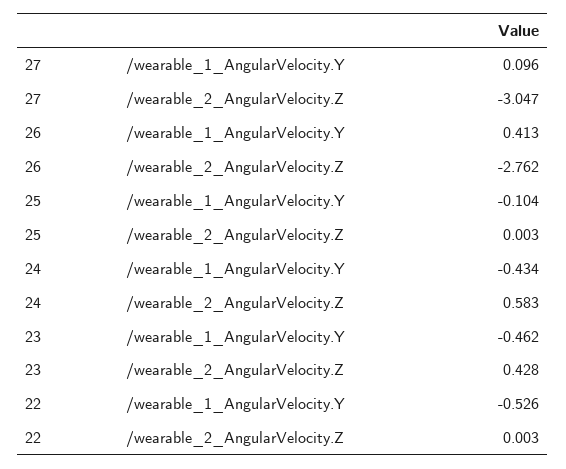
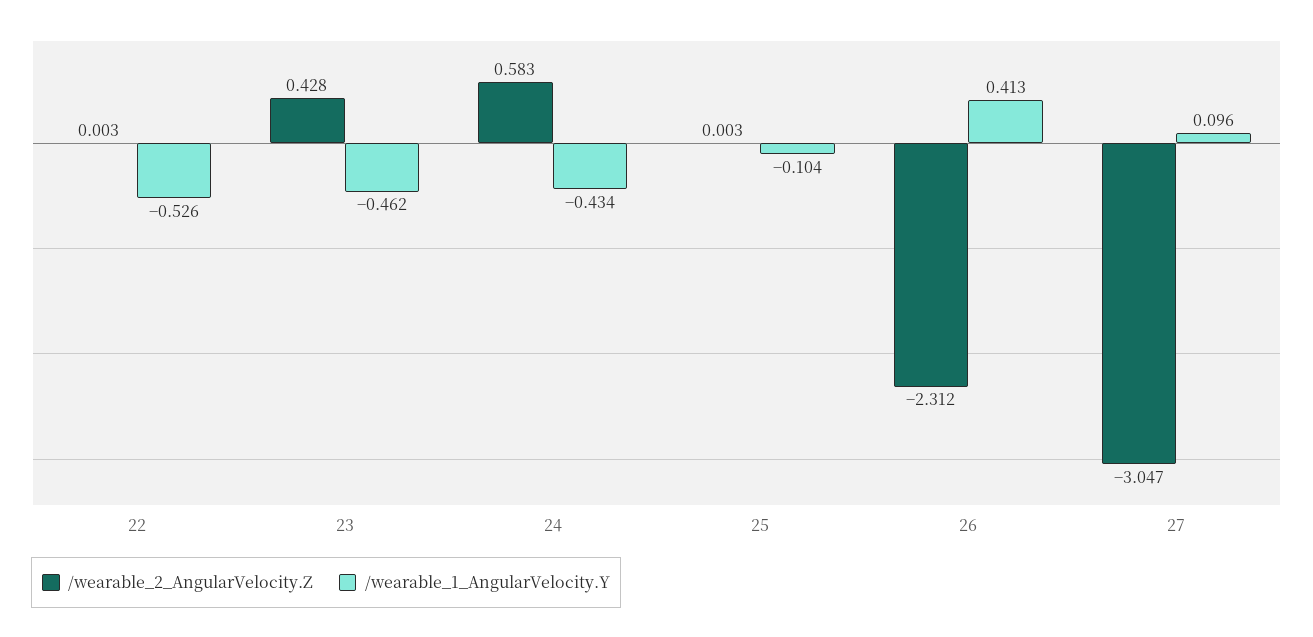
/wearable_2_AngularVelocity.Z, 26: -2.762 -> -2.312

